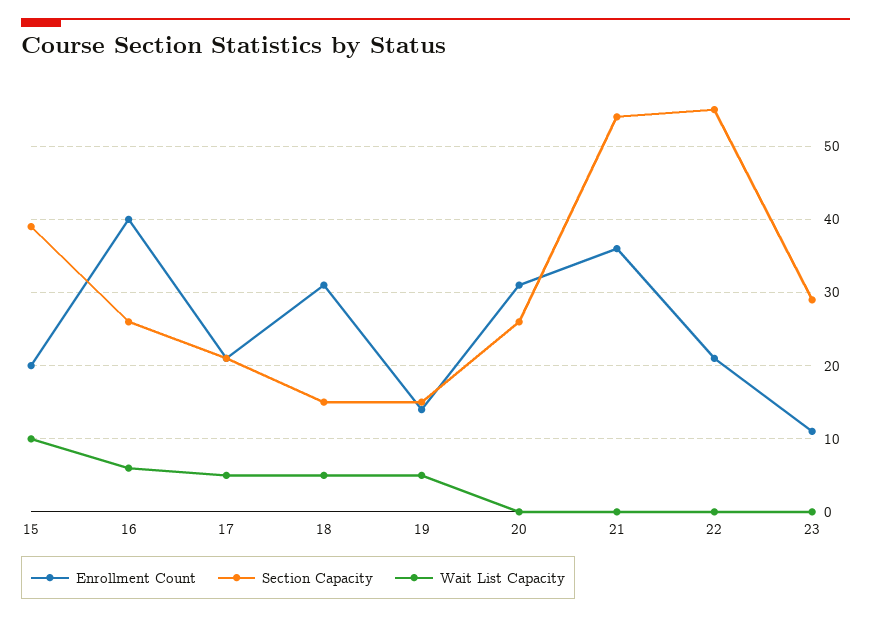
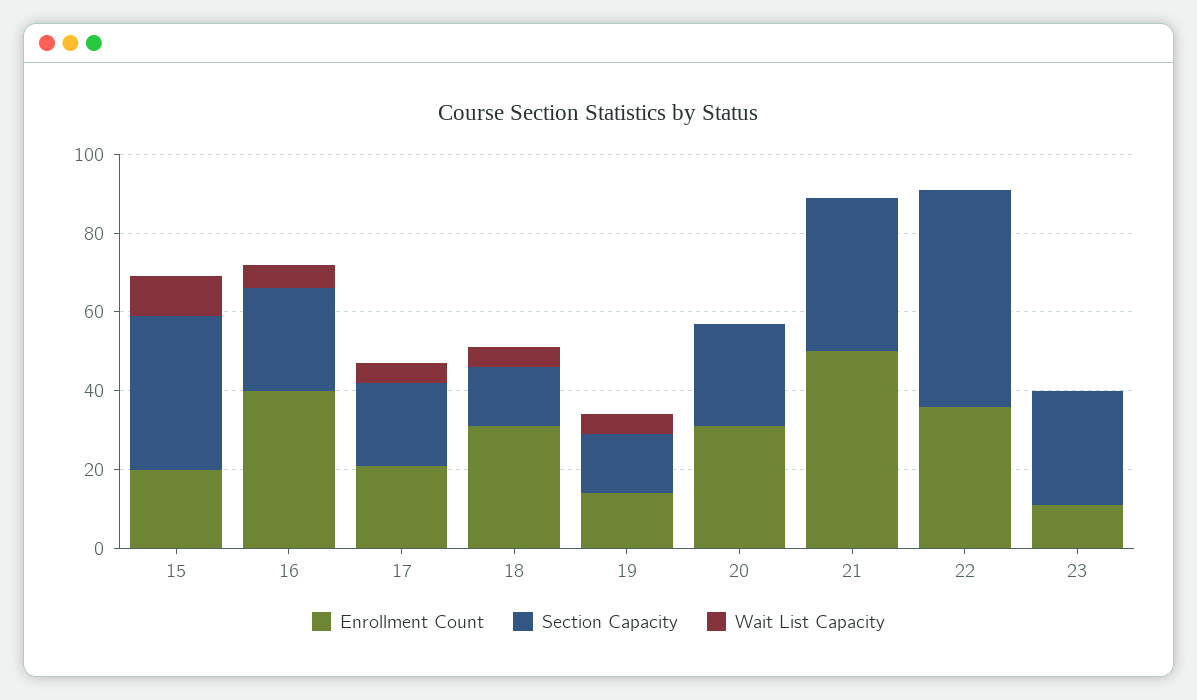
Enrollment Count, 21: 36 -> 50
Section Capacity, 21: 54 -> 40
Enrollment Count, 22: 21 -> 35

